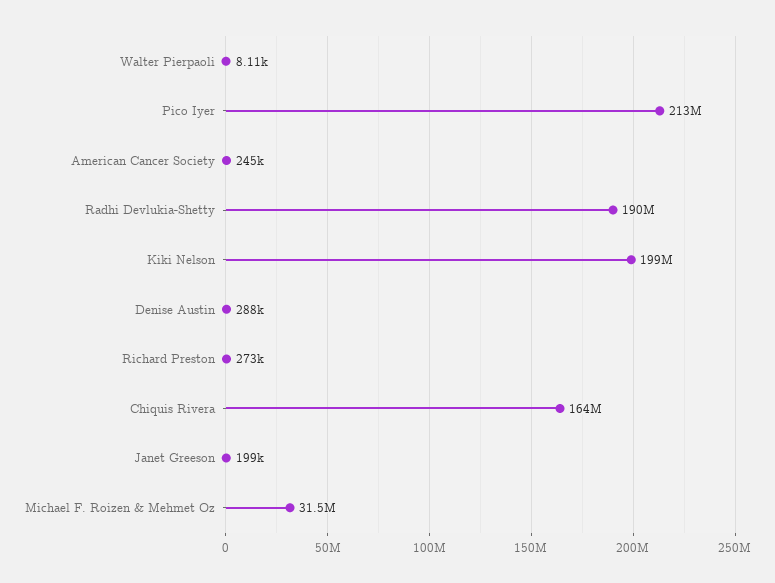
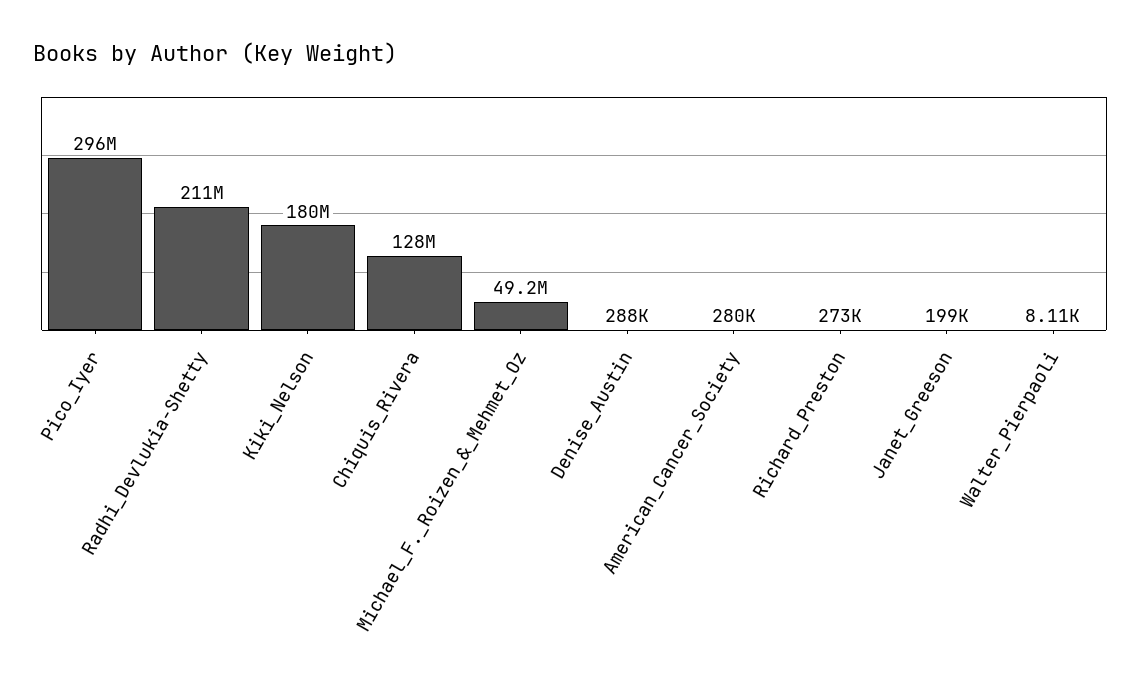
Pico Iyer: 213000000 -> 296000000
American Cancer Society: 245000 -> 280000
Radhi Devlukia-Shetty: 190000000 -> 211000000
Kiki Nelson: 199000000 -> 180000000
Chiquis Rivera: 164000000 -> 128000000
Michael F. Roizen & Mehmet Oz: 31500000 -> 49200000

